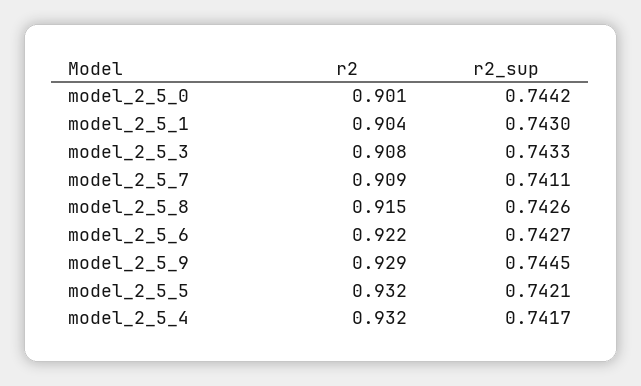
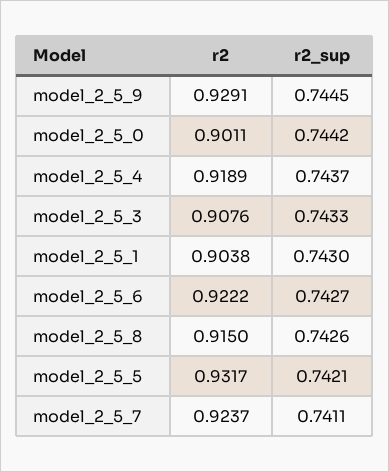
r2, model_2_5_7: 0.909 -> 0.9237
r2, model_2_5_4: 0.932 -> 0.9189
r2_sup, model_2_5_4: 0.7417 -> 0.7437

